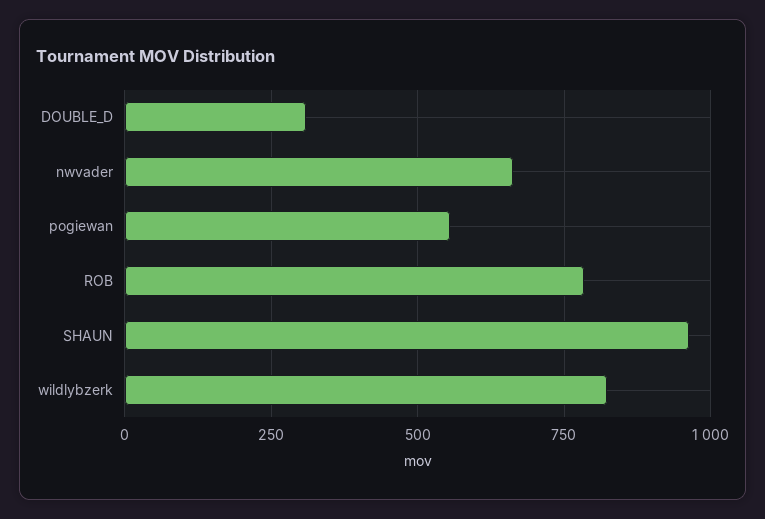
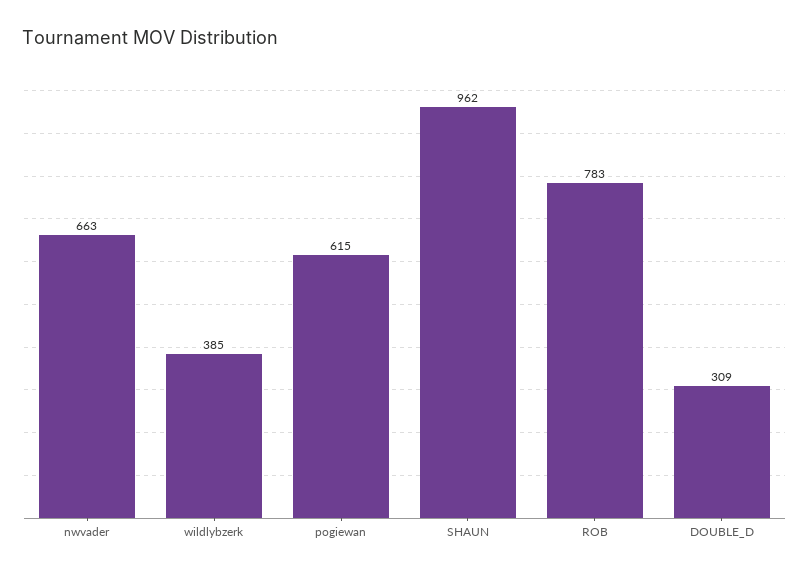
pogiewan: 550 -> 615
wildlybzerk: 825 -> 385

